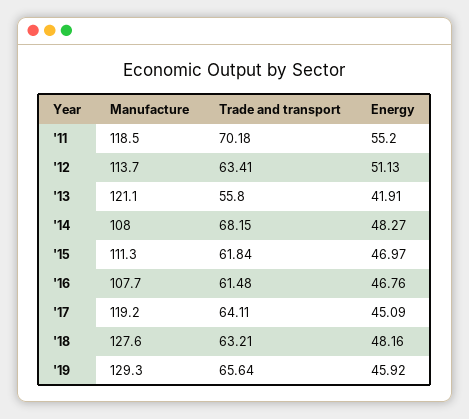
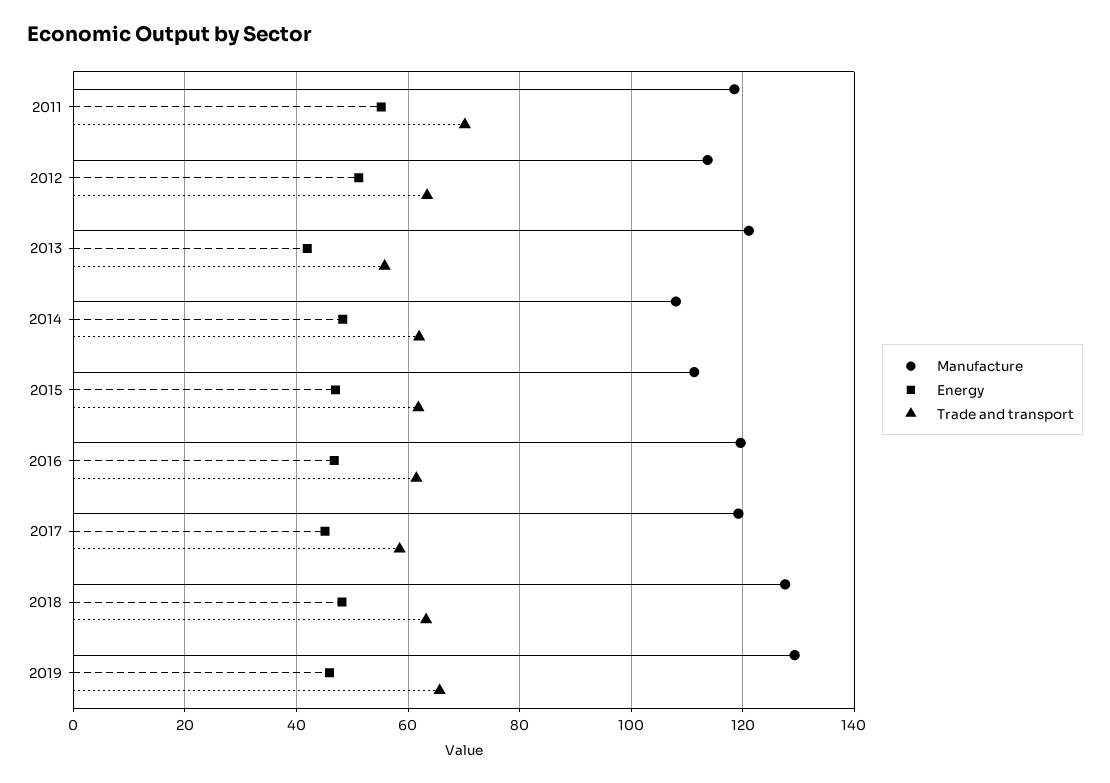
Trade and transport, '14: 68.15 -> 62
Manufacture, '16: 107.7 -> 120
Trade and transport, '17: 64.11 -> 58

